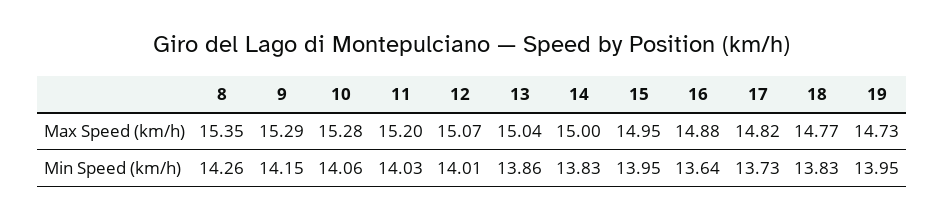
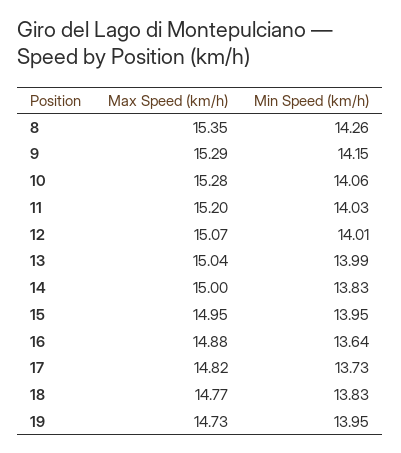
13, Min Speed (km/h): 13.86 -> 13.99

